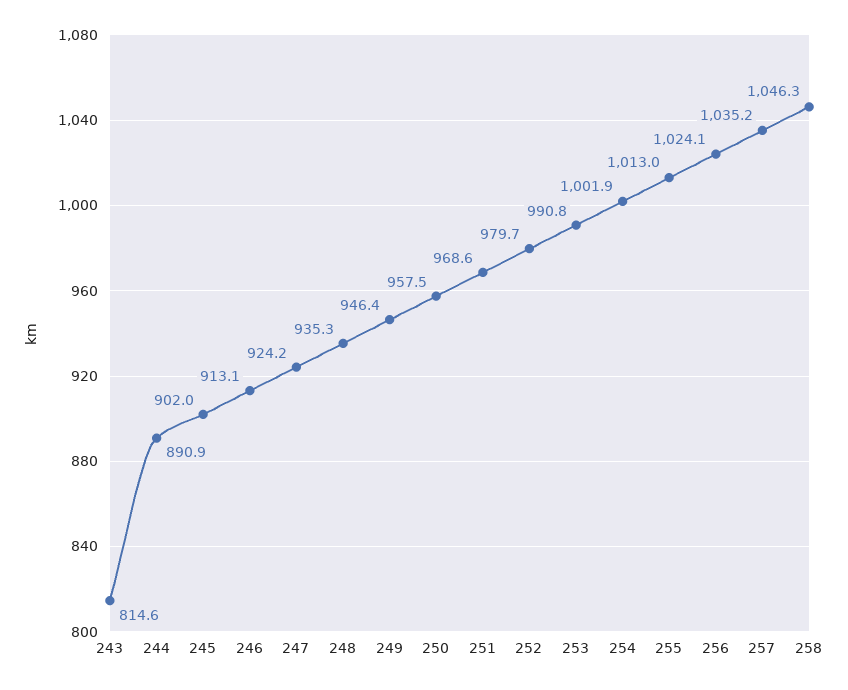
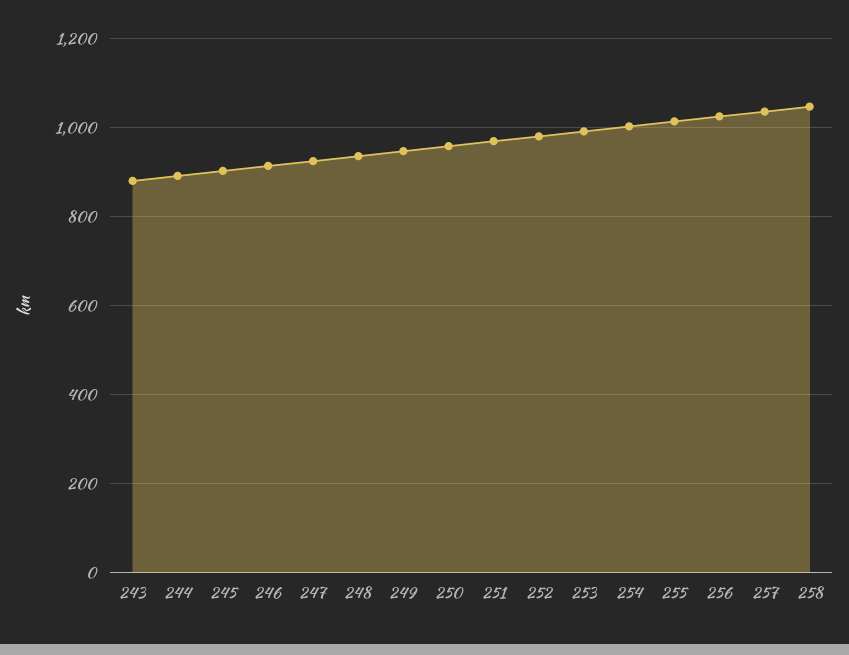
243: 814.6 -> 880

